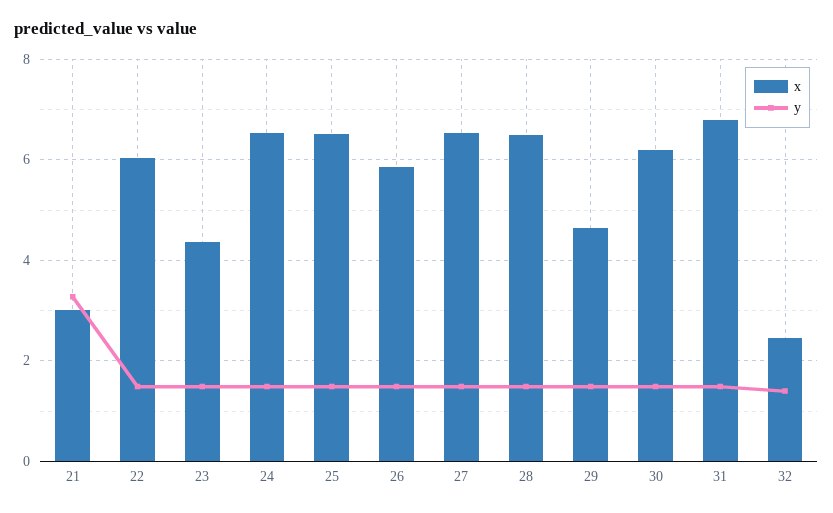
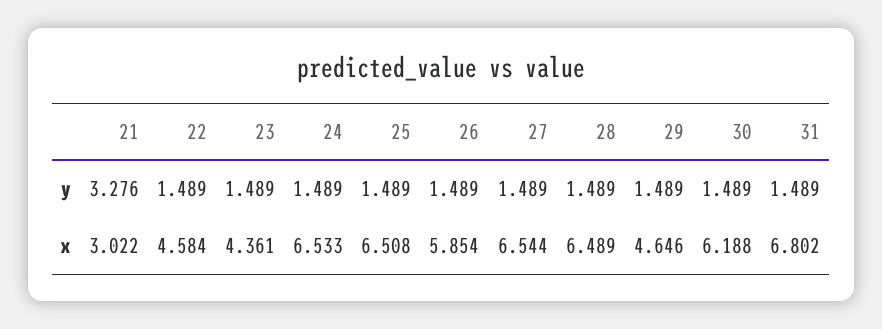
x, 22: 6 -> 4.584
x, 32: 2.4 -> none
y, 32: 1.4 -> none

